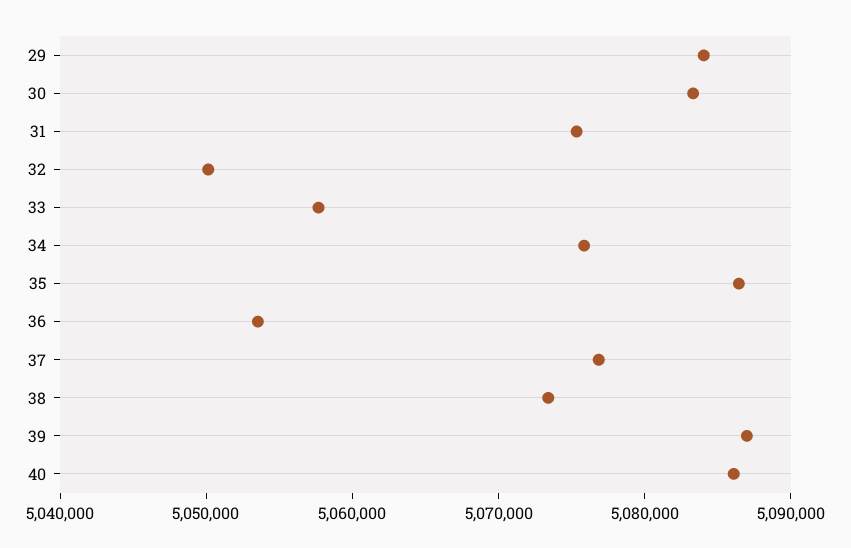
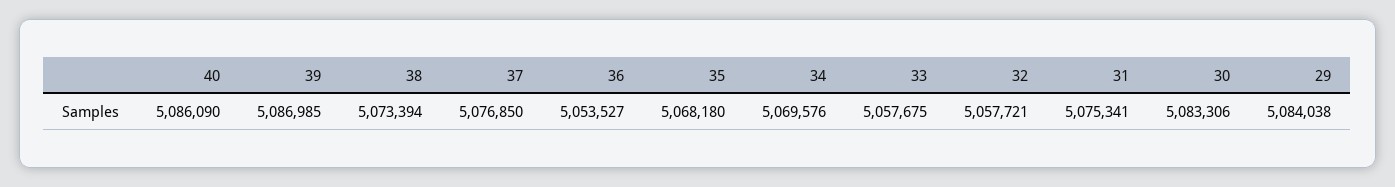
32: 5050000 -> 5057721
34: 5076000 -> 5069576
35: 5086000 -> 5068180

